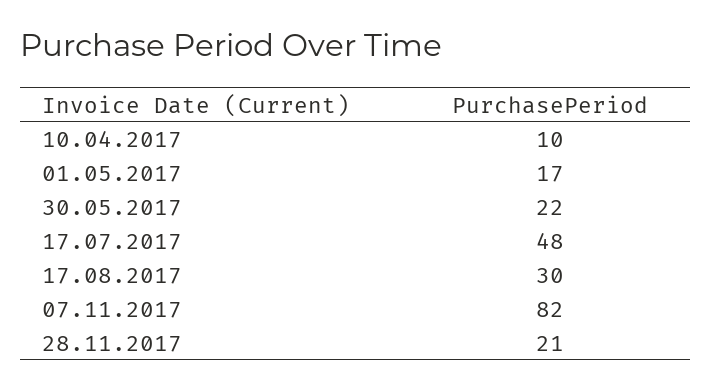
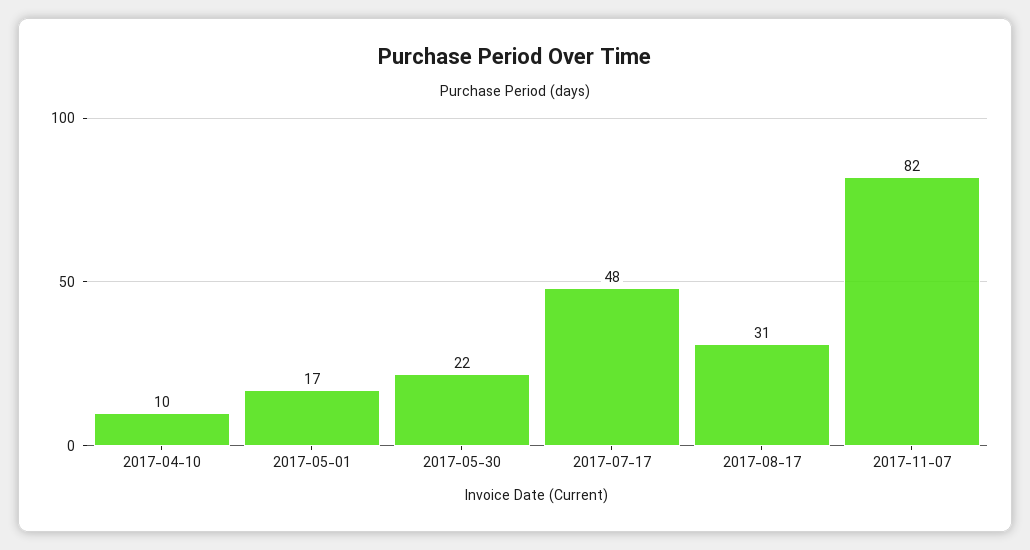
17.08.2017: 30 -> 31
28.11.2017: 21 -> none

